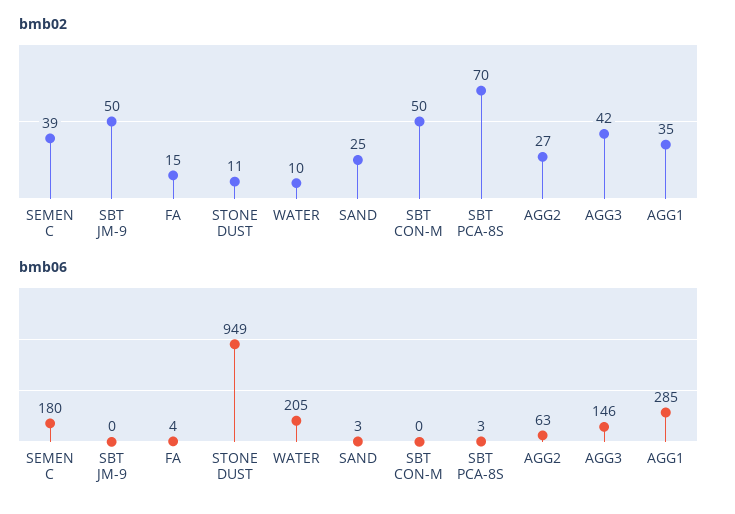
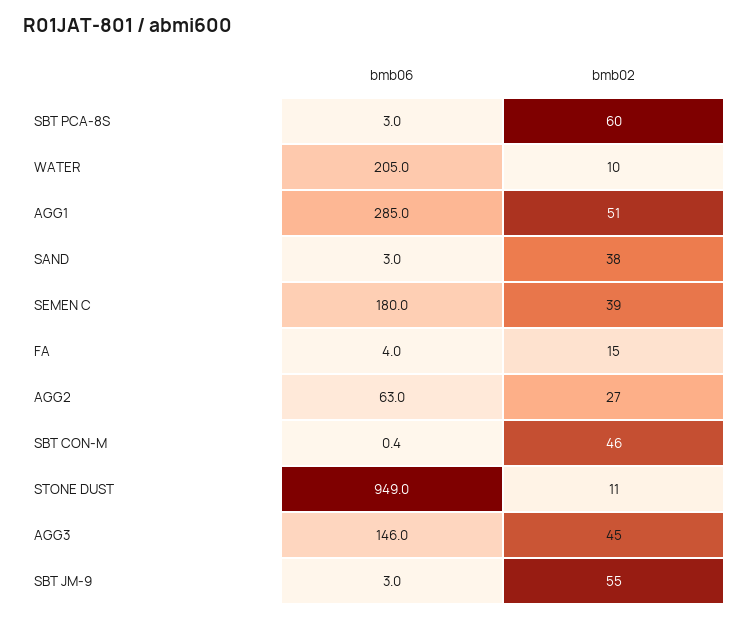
bmb02, SBT JM-9: 50 -> 55
bmb02, SAND: 25 -> 38
bmb02, SBT CON-M: 50 -> 46
bmb02, SBT PCA-8S: 70 -> 60
bmb02, AGG3: 42 -> 45
bmb02, AGG1: 35 -> 51
bmb06, SBT JM-9: 0 -> 3

